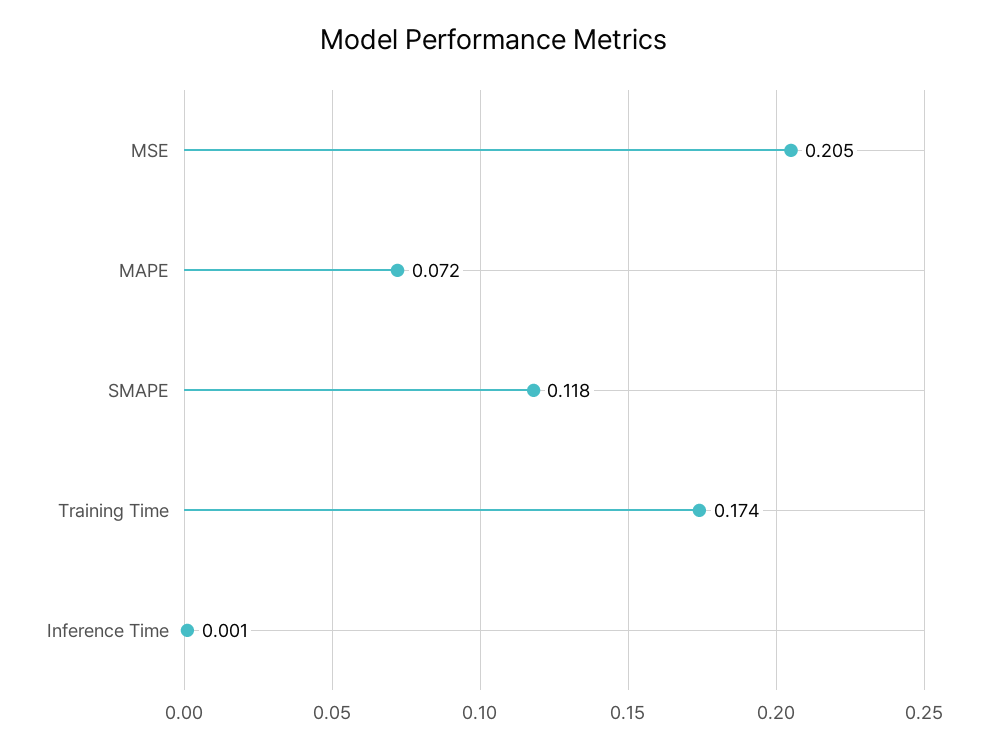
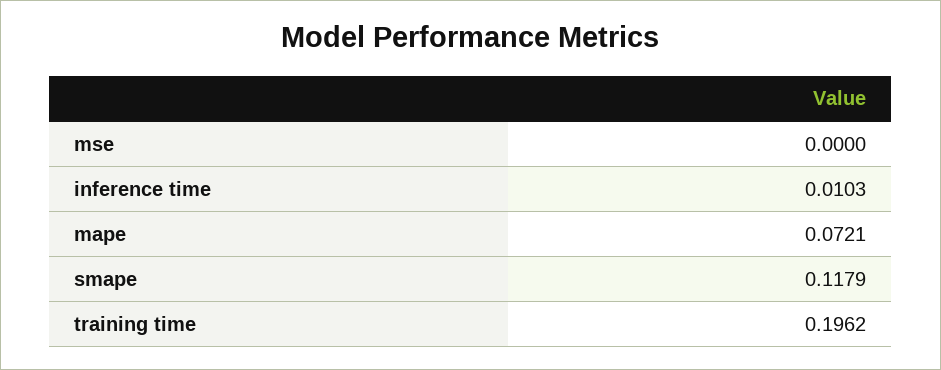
MSE: 0.205 -> 0
Training Time: 0.174 -> 0.1962
Inference Time: 0.001 -> 0.0103

